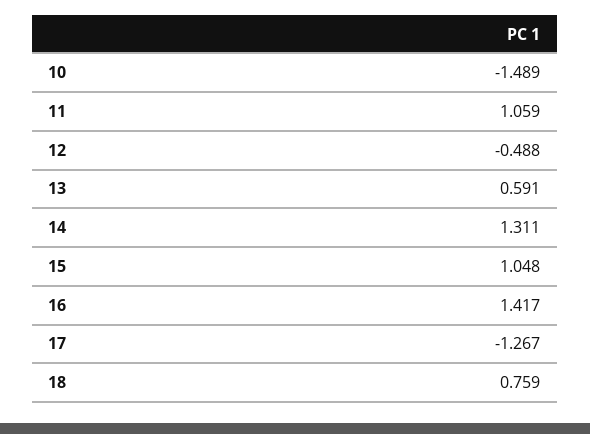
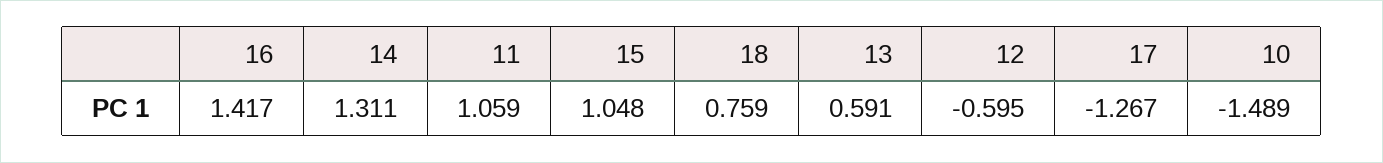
12: -0.488 -> -0.595

